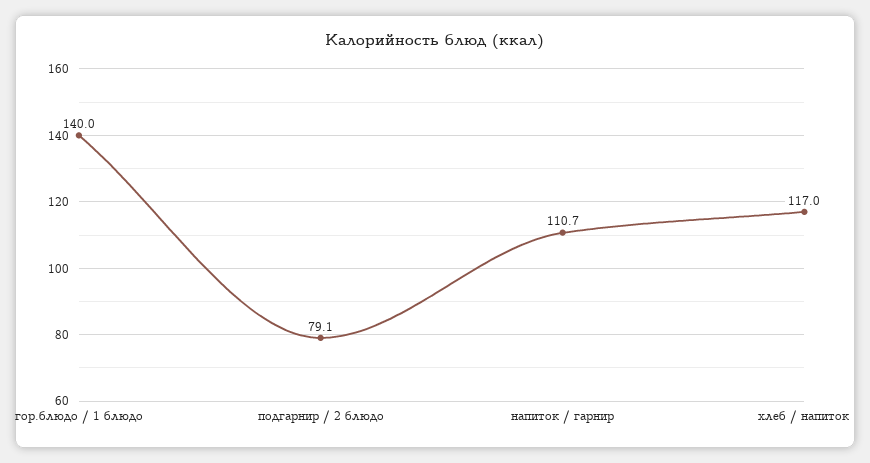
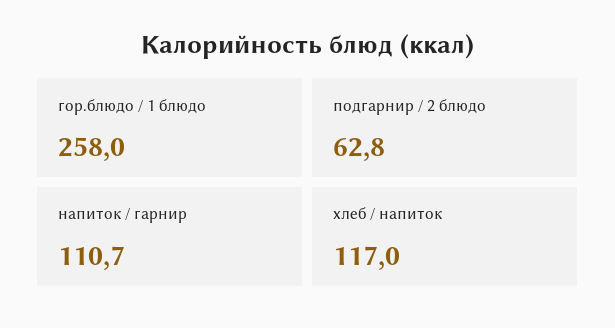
гор.блюдо / 1 блюдо: 140 -> 258
подгарнир / 2 блюдо: 79.1 -> 62.8

